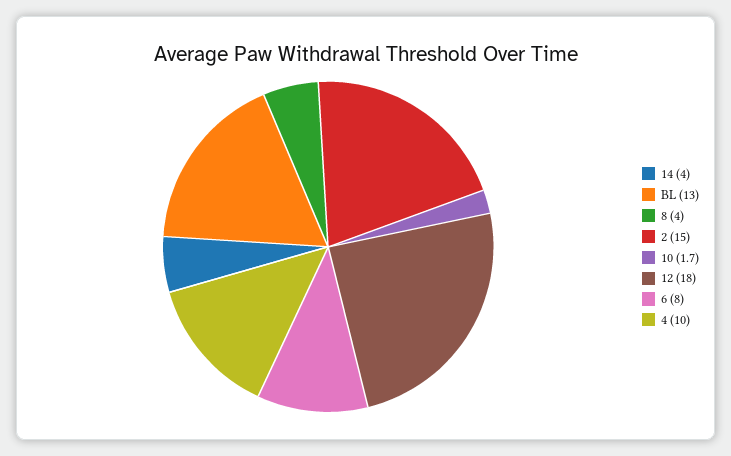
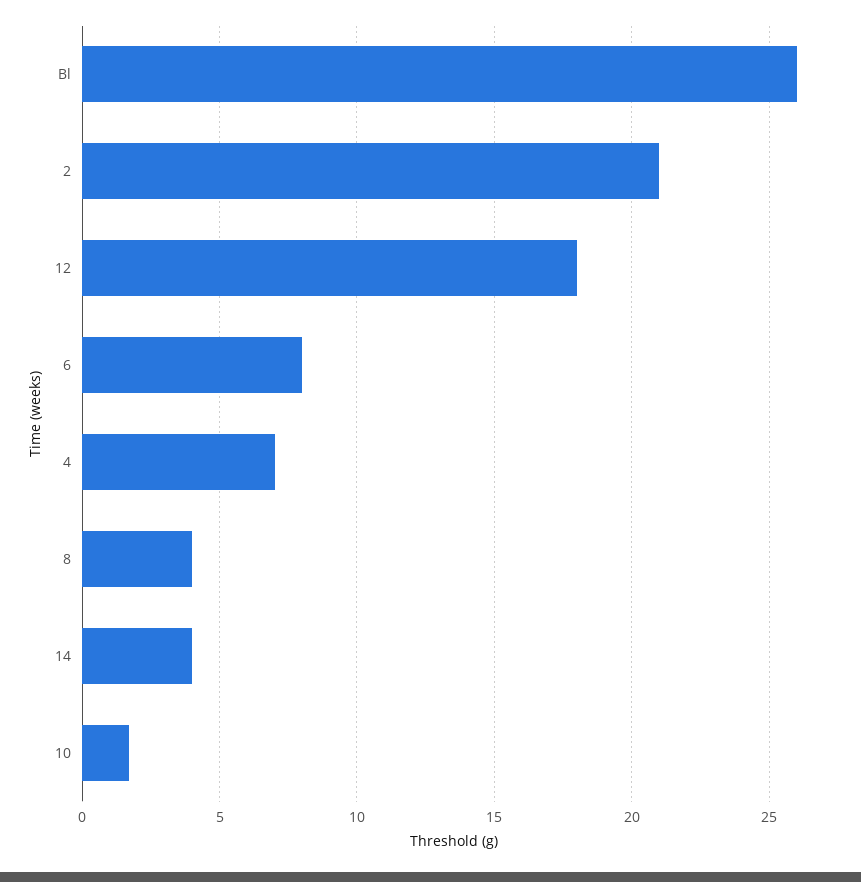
BL: 13 -> 26
2: 15 -> 21
4: 10 -> 7

